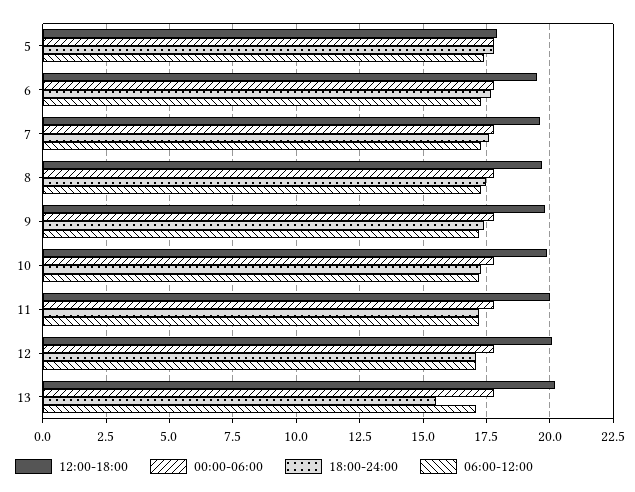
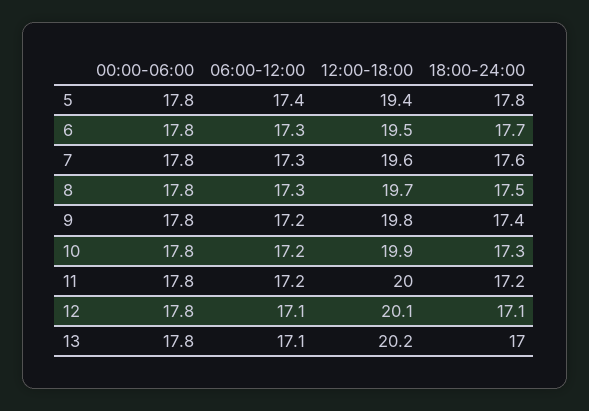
12:00-18:00, 5: 18 -> 19.4
18:00-24:00, 13: 15.5 -> 17

